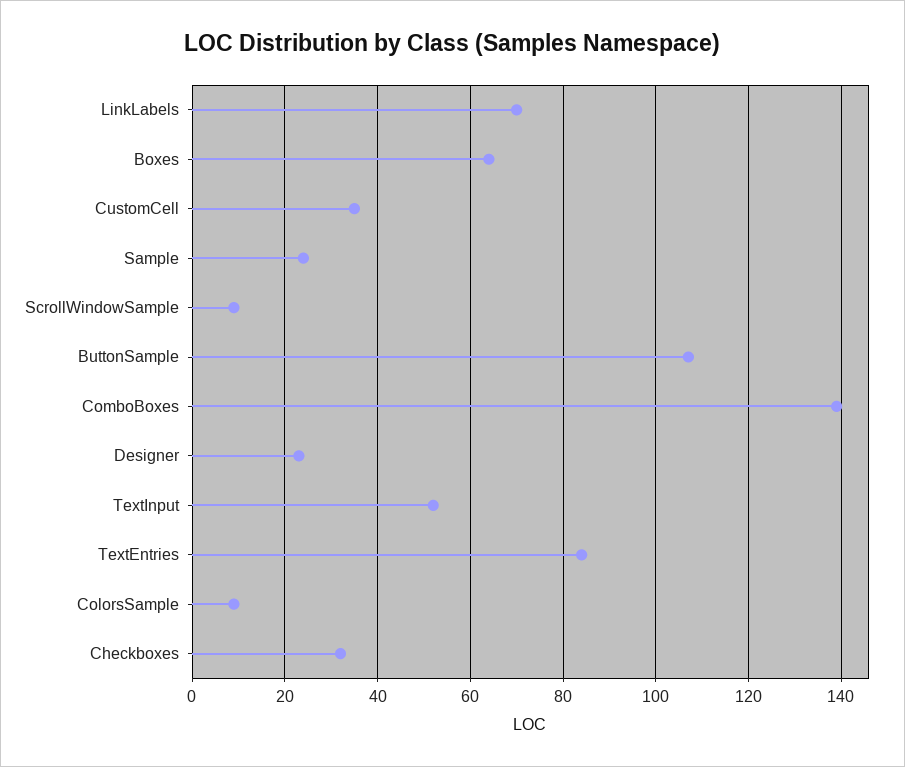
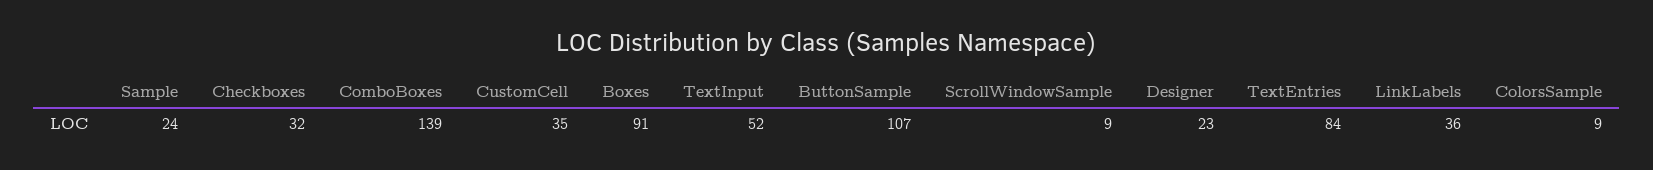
LinkLabels: 70 -> 36
Boxes: 65 -> 91

